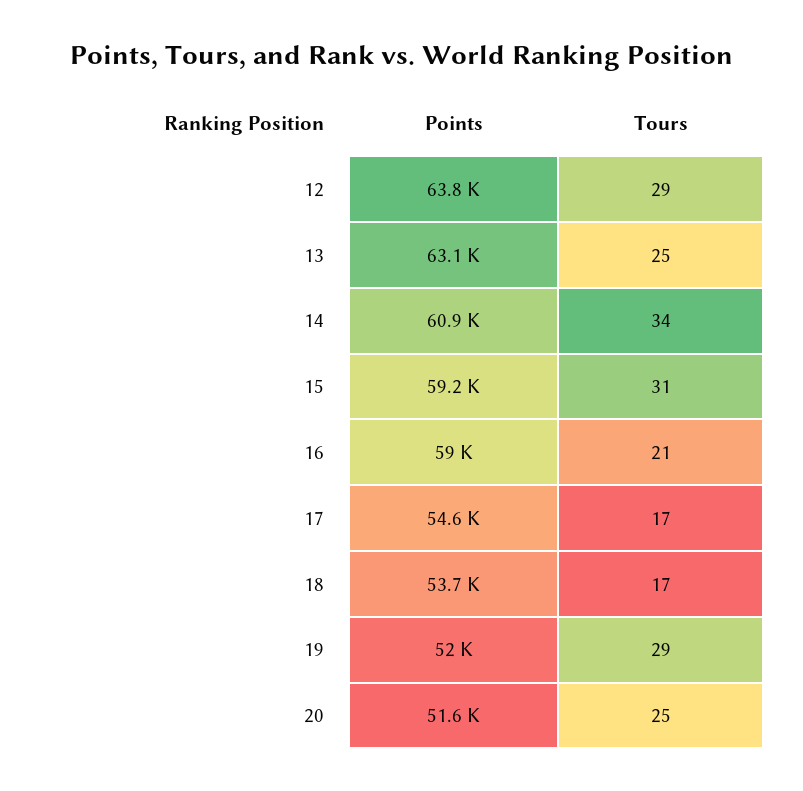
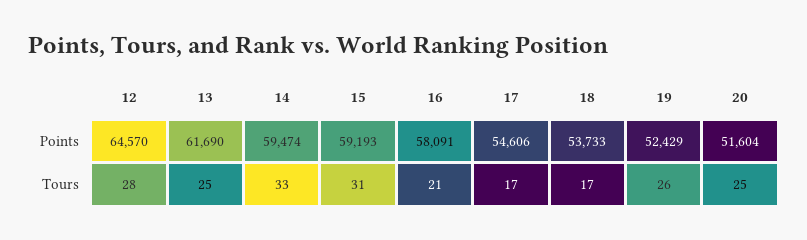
Points, 12: 63800 -> 64570
Tours, 12: 29 -> 28
Points, 13: 63100 -> 61690
Points, 14: 60900 -> 59474
Tours, 14: 34 -> 33
Points, 16: 59000 -> 58091
Points, 19: 52000 -> 52429
Tours, 19: 29 -> 26

